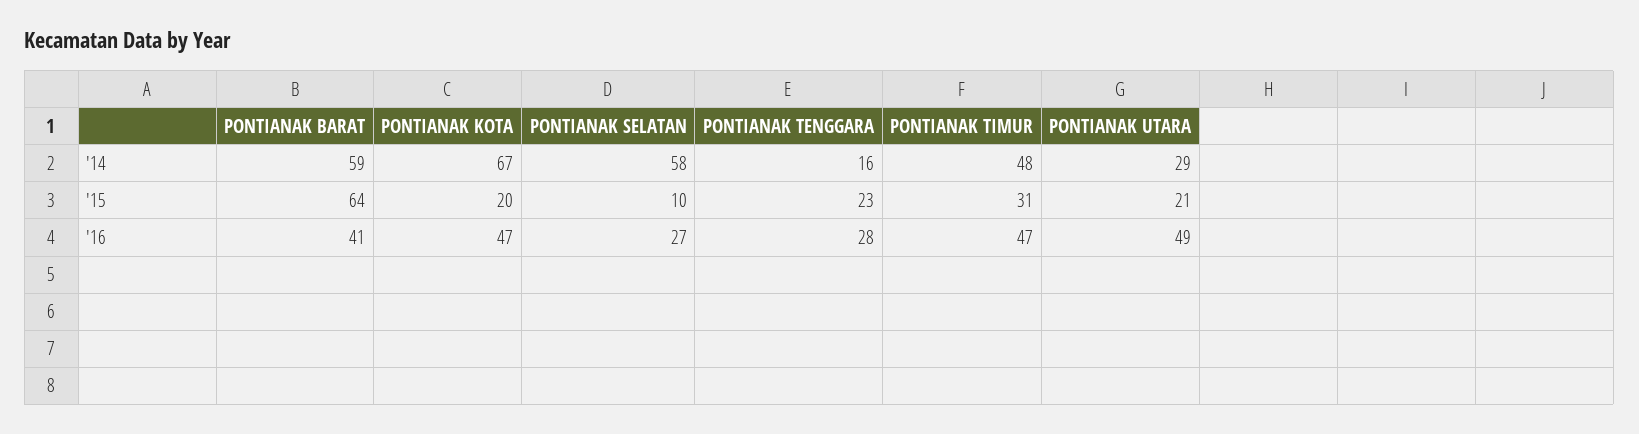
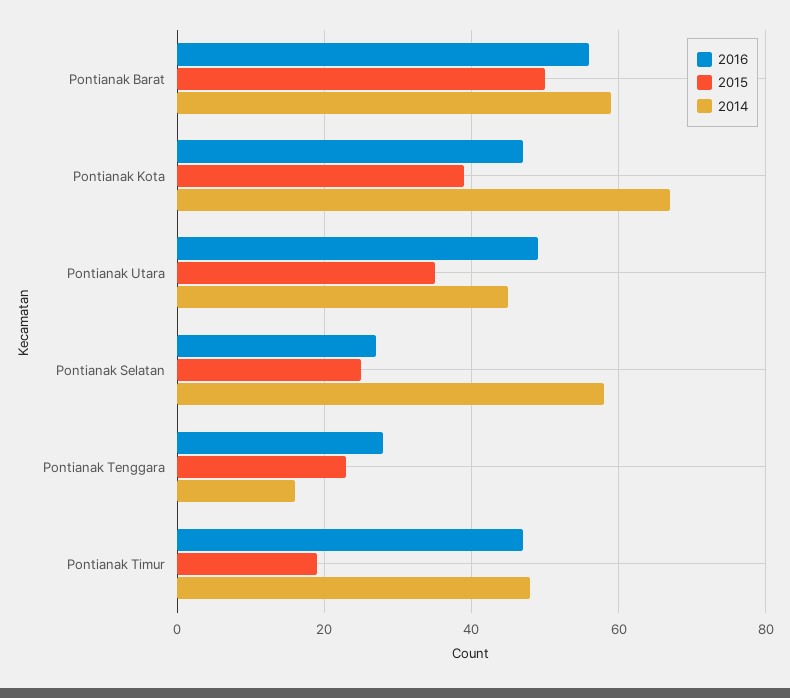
'14, PONTIANAK UTARA: 29 -> 45
'15, PONTIANAK BARAT: 64 -> 50
'15, PONTIANAK KOTA: 20 -> 40
'15, PONTIANAK SELATAN: 10 -> 25
'15, PONTIANAK TIMUR: 31 -> 20
'15, PONTIANAK UTARA: 21 -> 35
'16, PONTIANAK BARAT: 41 -> 55

